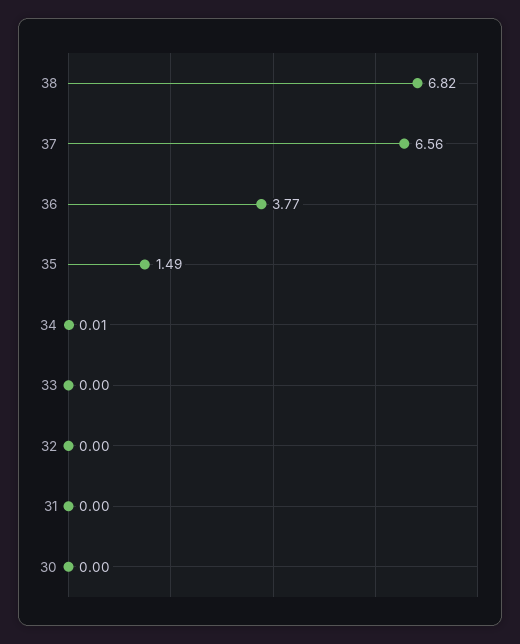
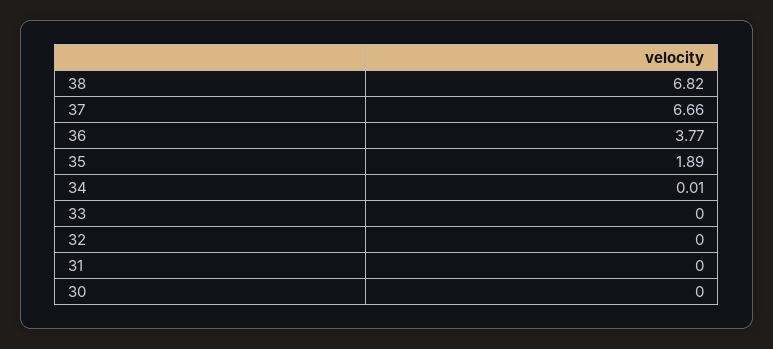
37: 6.56 -> 6.66
35: 1.49 -> 1.89

